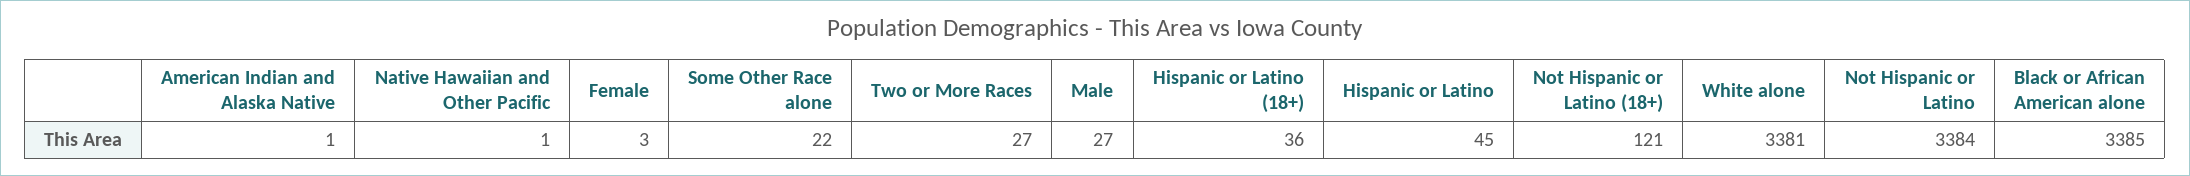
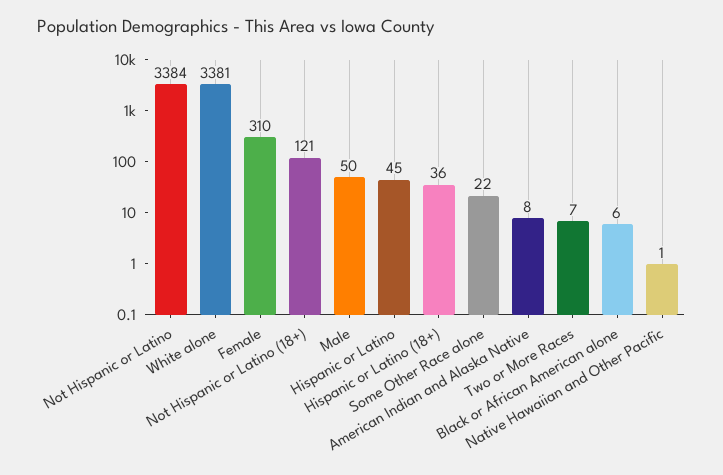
American Indian and Alaska Native: 1 -> 8
Female: 3 -> 310
Two or More Races: 27 -> 7
Male: 27 -> 50
Black or African American alone: 3385 -> 6

